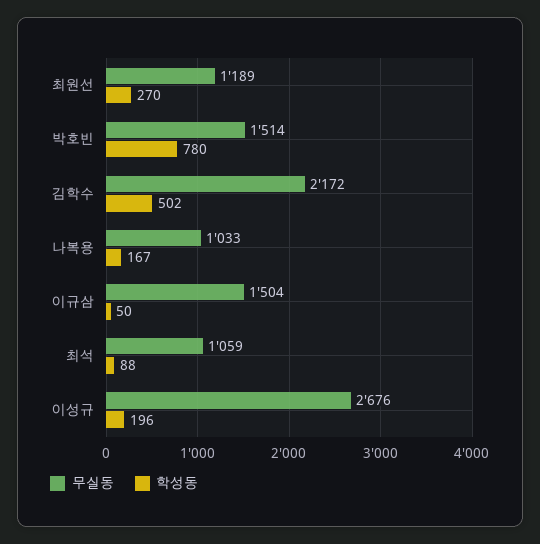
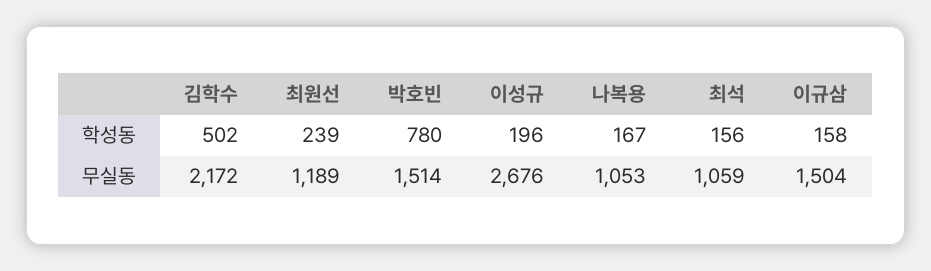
학성동, 최원선: 270 -> 239
무실동, 나복용: 1033 -> 1053
학성동, 이규삼: 50 -> 158
학성동, 최석: 88 -> 156

